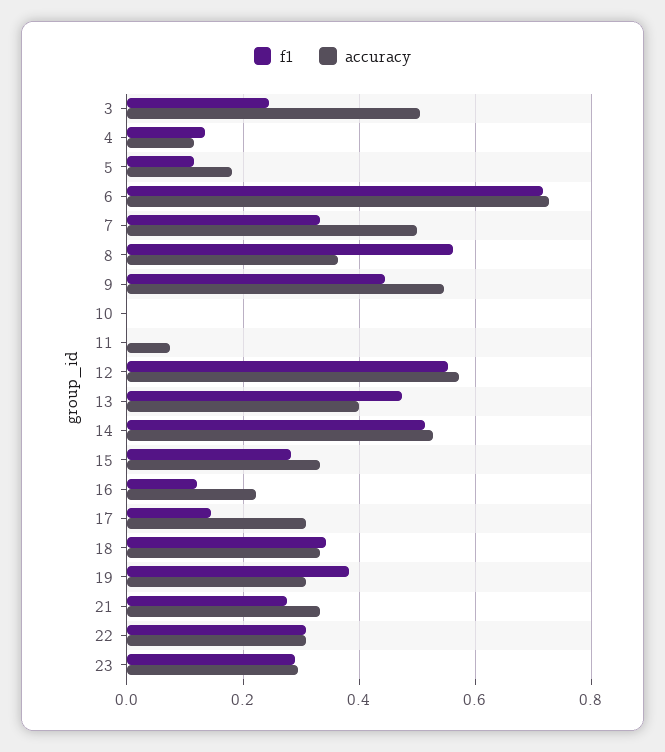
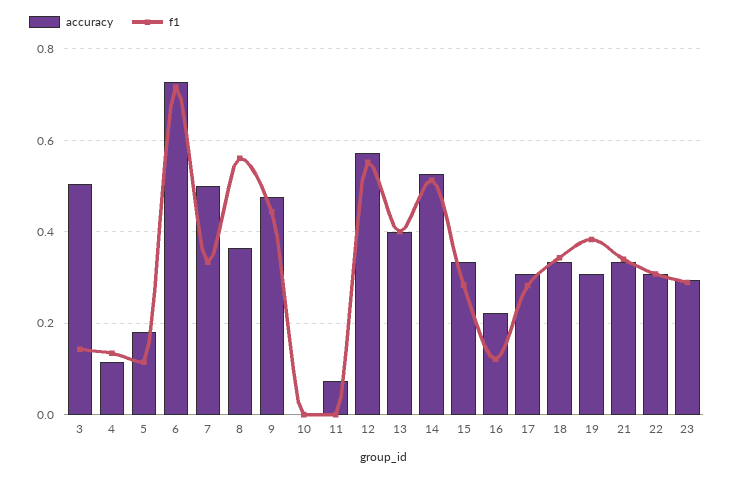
f1, 3: 0.24 -> 0.14
accuracy, 9: 0.54 -> 0.48
f1, 13: 0.48 -> 0.4
f1, 17: 0.14 -> 0.28
f1, 21: 0.28 -> 0.34

